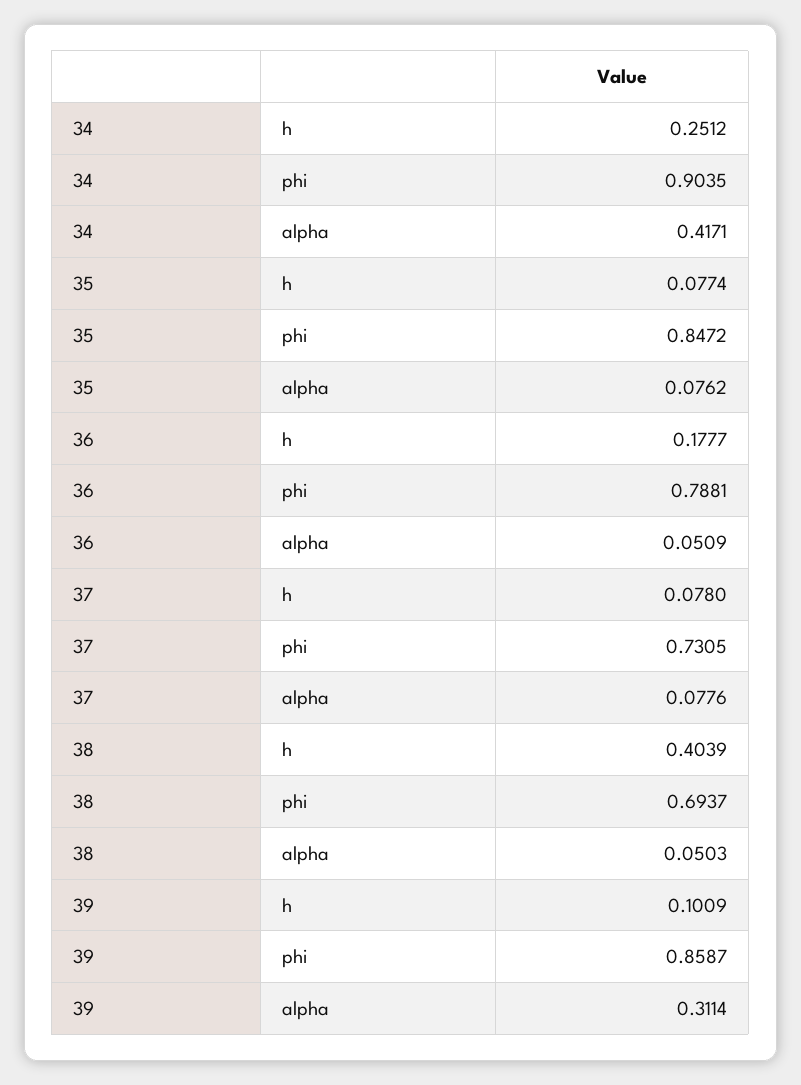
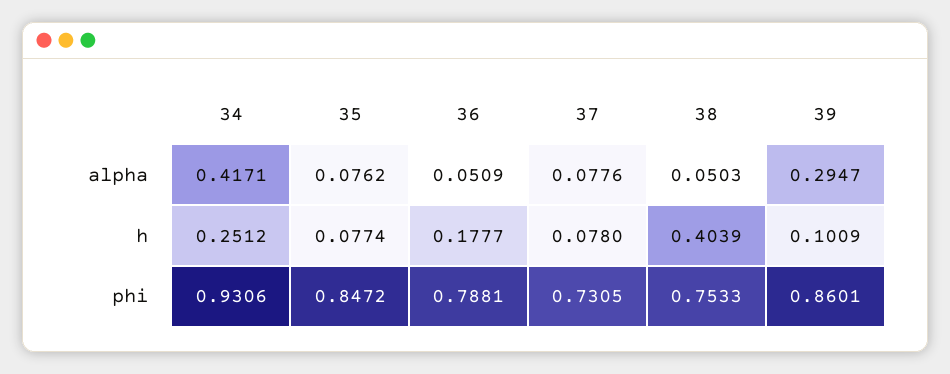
34, phi: 0.9035 -> 0.9306
38, phi: 0.6937 -> 0.7533
39, phi: 0.8587 -> 0.8601
39, alpha: 0.3114 -> 0.2947

